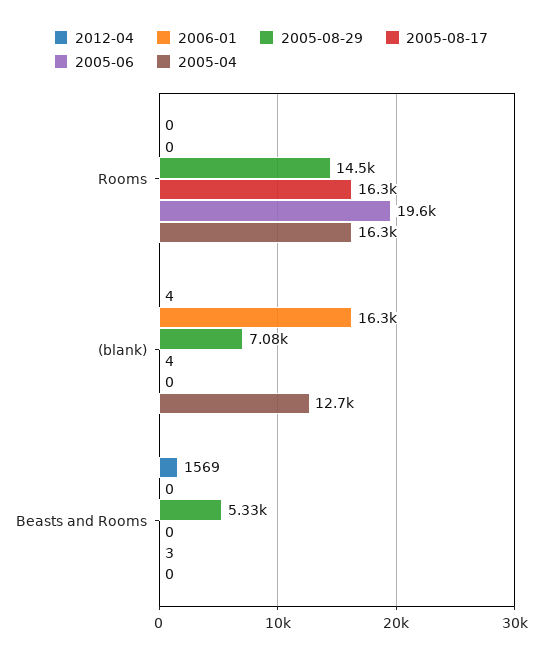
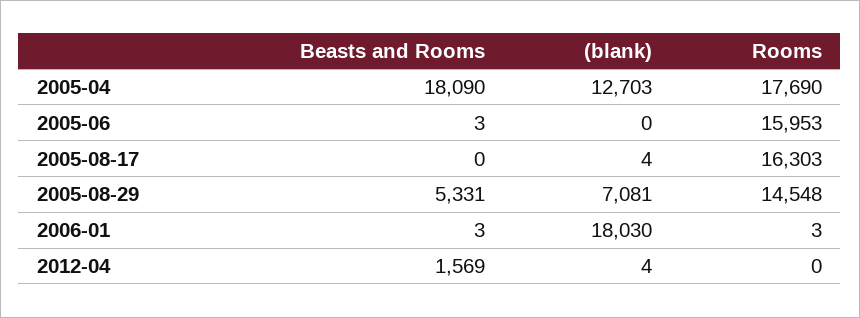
2006-01, Rooms: 0 -> 3
2005-06, Rooms: 19600 -> 15953
2005-04, Rooms: 16300 -> 17690
2006-01, (blank): 16300 -> 18030
2006-01, Beasts and Rooms: 0 -> 3
2005-04, Beasts and Rooms: 0 -> 18090

